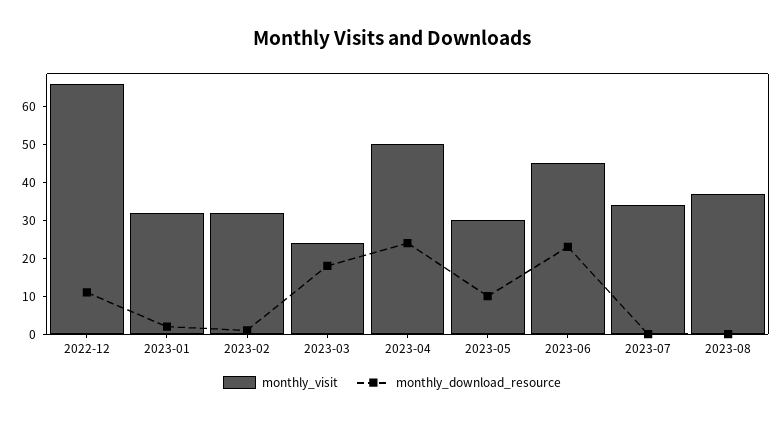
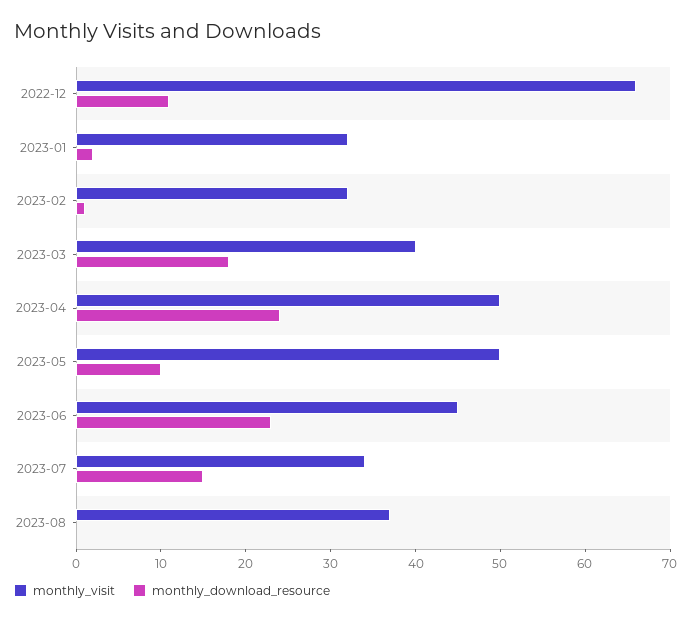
monthly_visit, 2023-03: 25 -> 40
monthly_visit, 2023-05: 30 -> 50
monthly_download_resource, 2023-07: 0 -> 15

